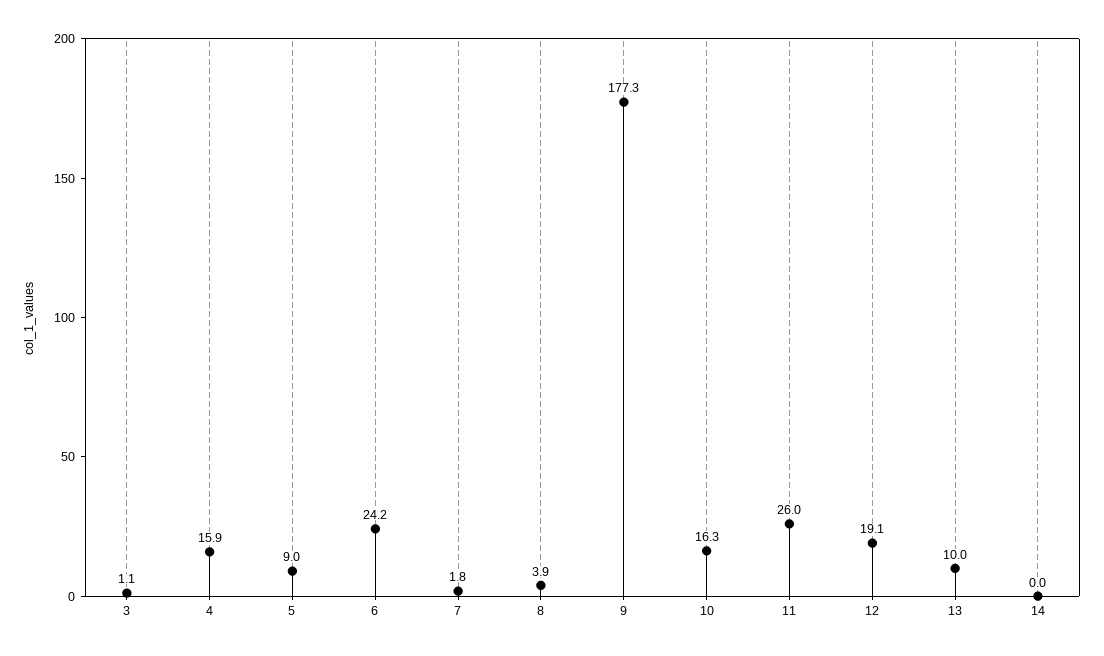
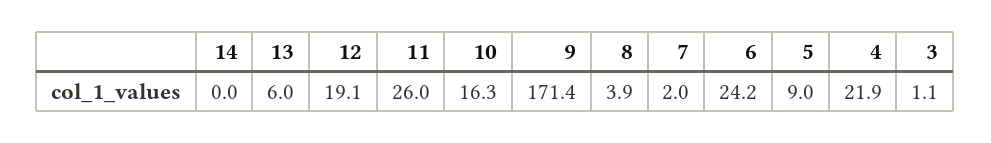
4: 15.9 -> 21.9
7: 1.8 -> 2
9: 177.3 -> 171.4
13: 10 -> 6

